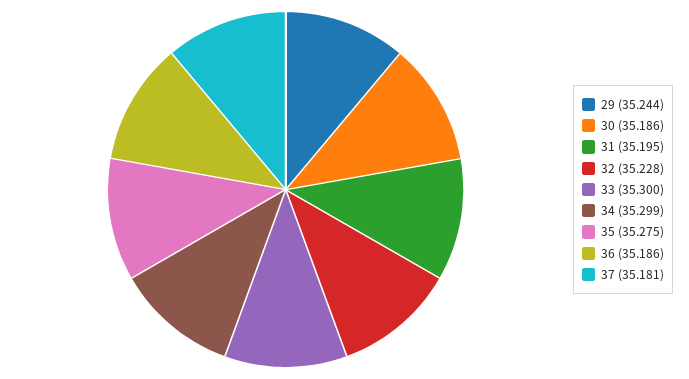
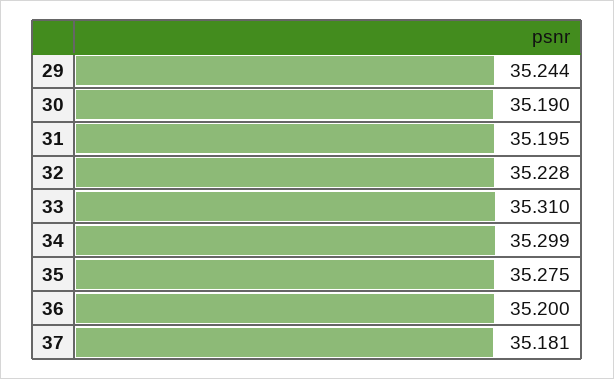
30: 35.186 -> 35.19
33: 35.3 -> 35.31
36: 35.186 -> 35.2

